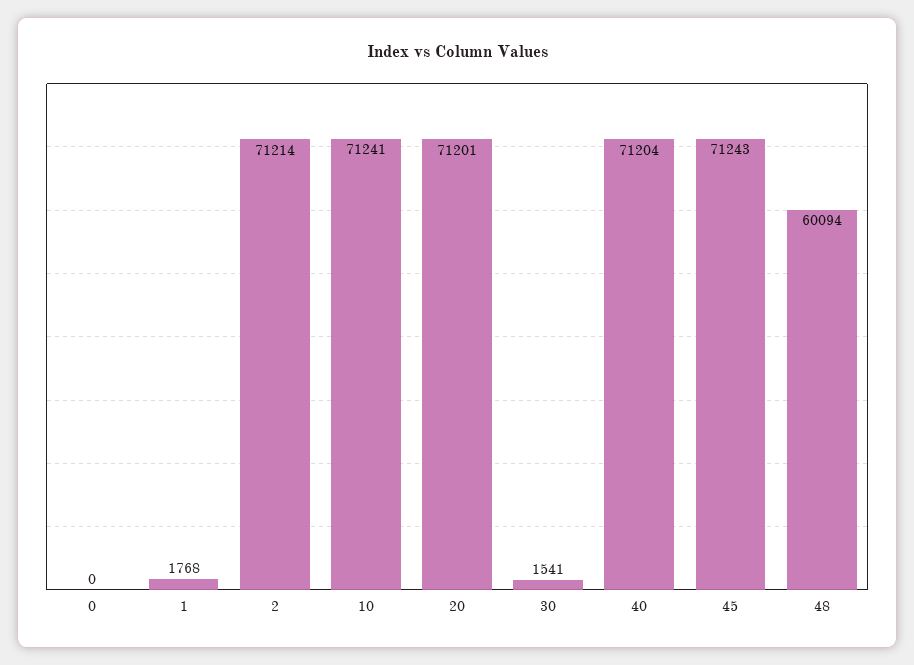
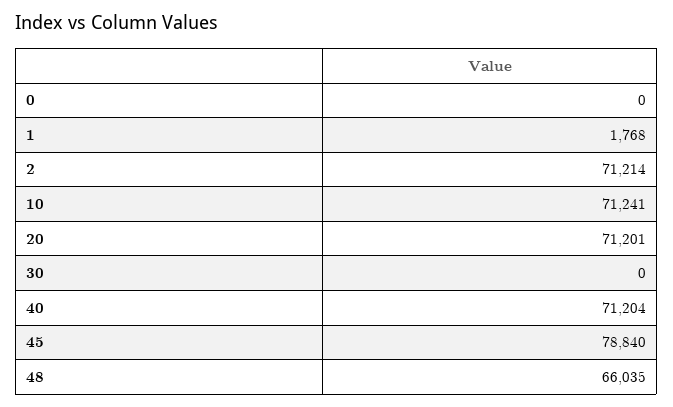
30: 1541 -> 0
45: 71243 -> 78840
48: 60094 -> 66035

